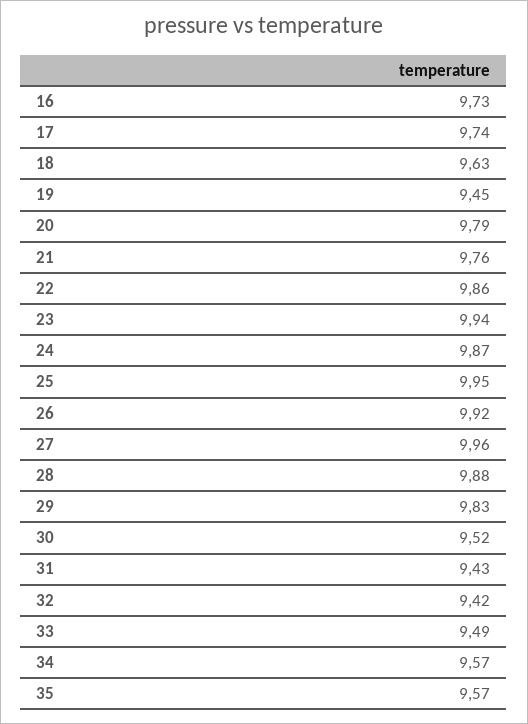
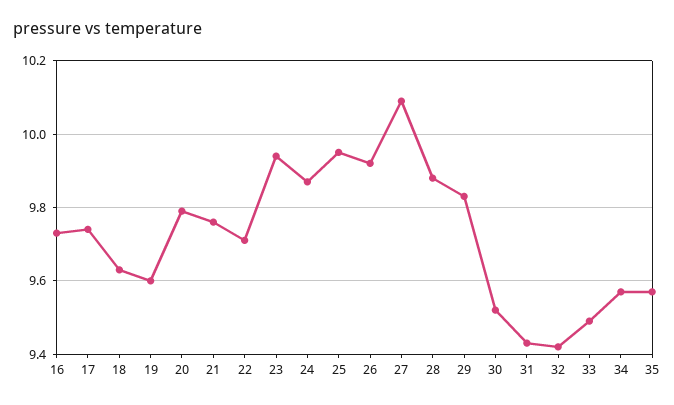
19: 9.45 -> 9.6
22: 9.86 -> 9.7
27: 9.96 -> 10.1

